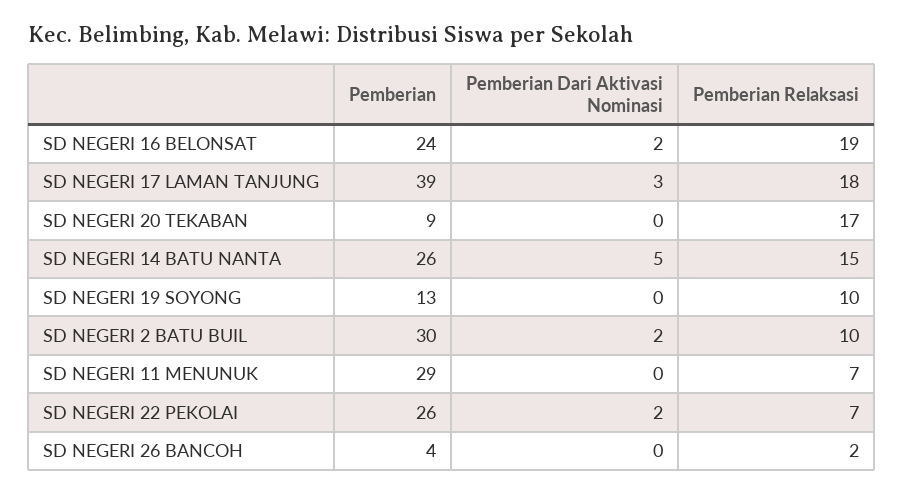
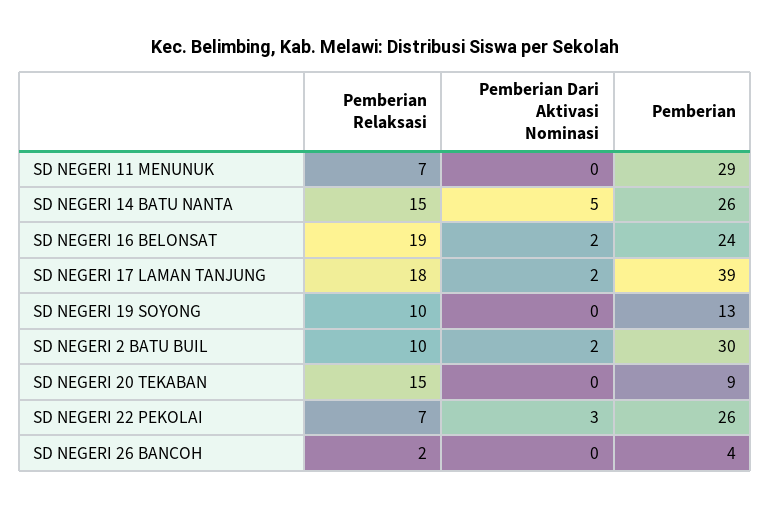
Pemberian Dari Aktivasi Nominasi, SD NEGERI 17 LAMAN TANJUNG: 3 -> 2
Pemberian Relaksasi, SD NEGERI 20 TEKABAN: 17 -> 15
Pemberian Dari Aktivasi Nominasi, SD NEGERI 22 PEKOLAI: 2 -> 3

